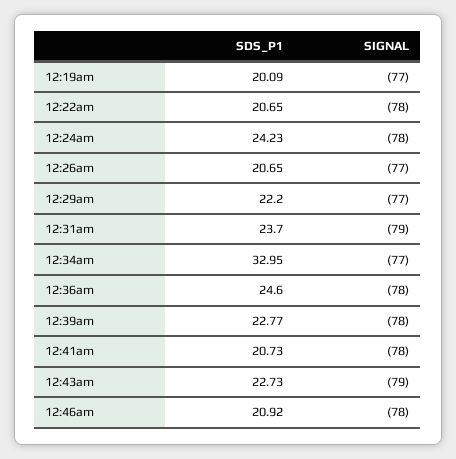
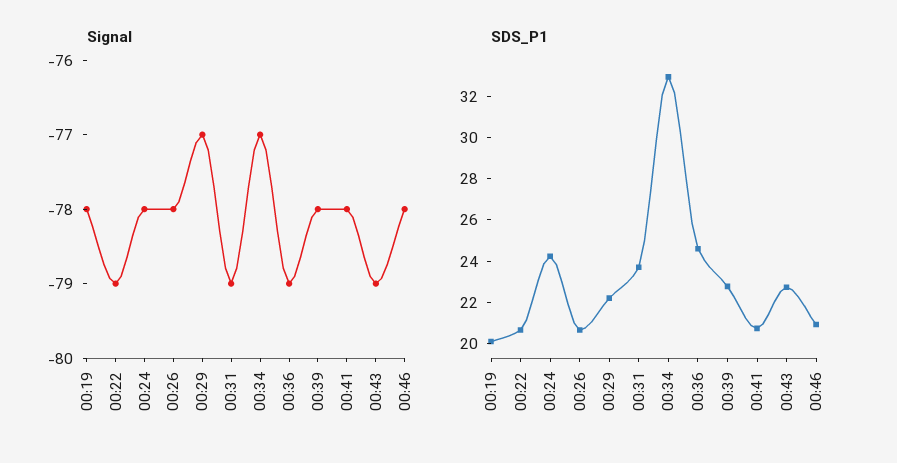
SIGNAL, 12:19am: -77 -> -78
SIGNAL, 12:22am: -78 -> -79
SIGNAL, 12:26am: -77 -> -78
SIGNAL, 12:36am: -78 -> -79

